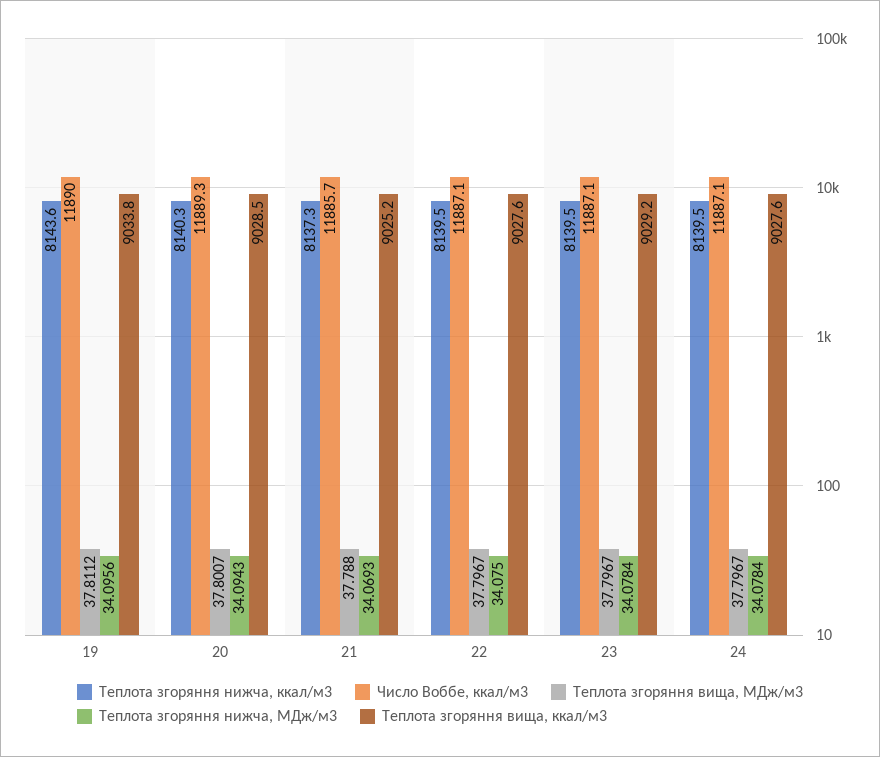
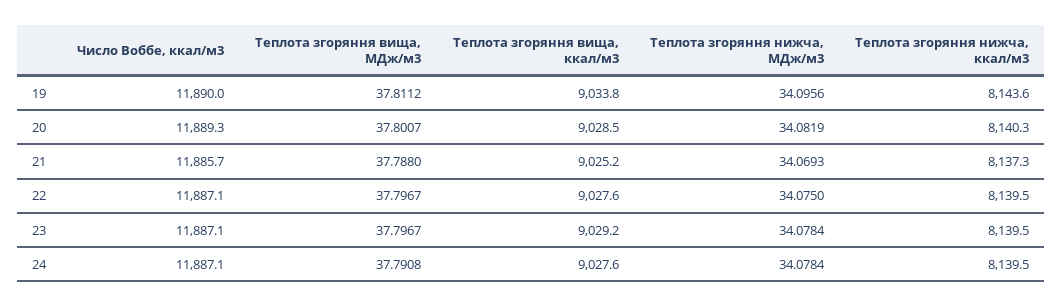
Теплота згоряння нижча, МДж/м3, 20: 34.0943 -> 34.0819
Теплота згоряння вища, МДж/м3, 24: 37.7967 -> 37.7908

